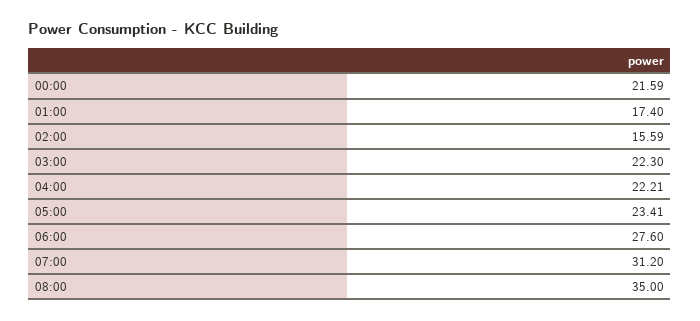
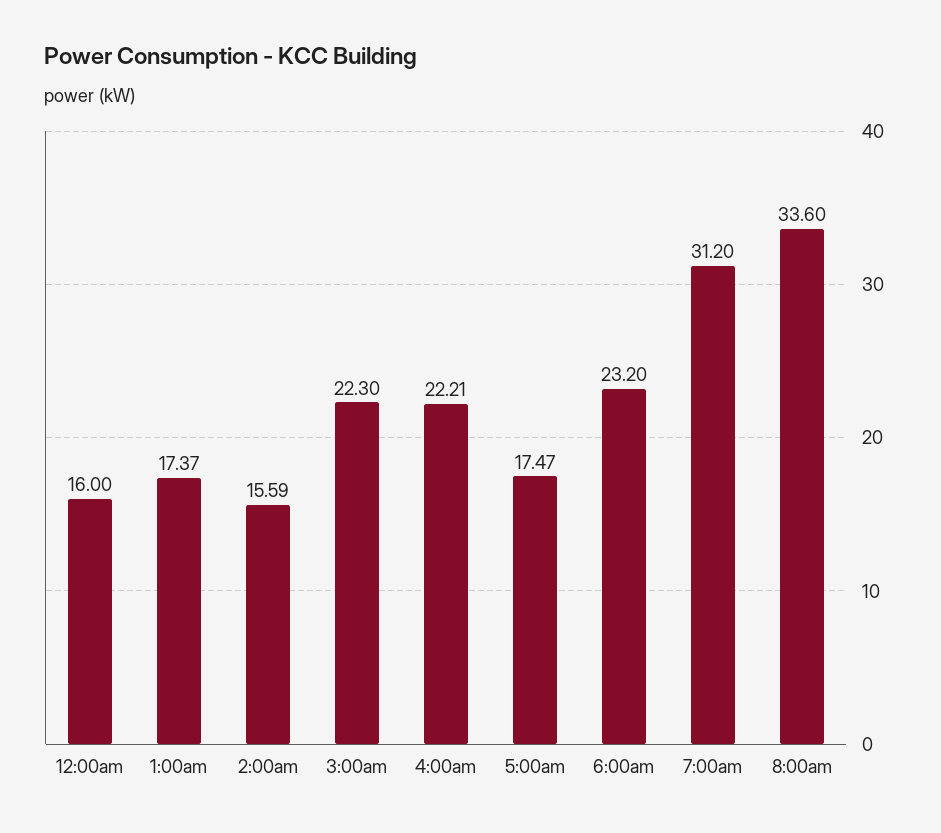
00:00: 21.59 -> 16
01:00: 17.4 -> 17.37
05:00: 23.41 -> 17.47
06:00: 27.6 -> 23.2
08:00: 35 -> 33.6

